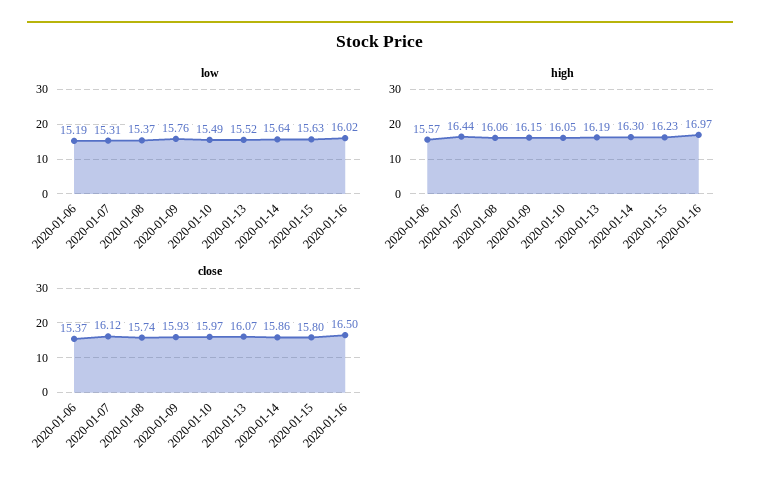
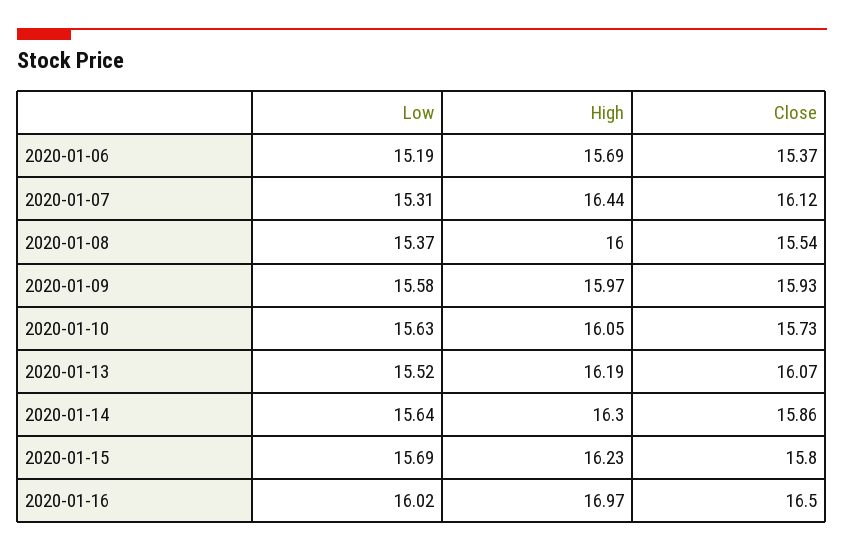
low, 2020-01-09: 15.76 -> 15.58
low, 2020-01-10: 15.49 -> 15.63
low, 2020-01-15: 15.63 -> 15.69
high, 2020-01-06: 15.57 -> 15.69
high, 2020-01-08: 16.06 -> 16
high, 2020-01-09: 16.15 -> 15.97
close, 2020-01-08: 15.74 -> 15.54
close, 2020-01-10: 15.97 -> 15.73

